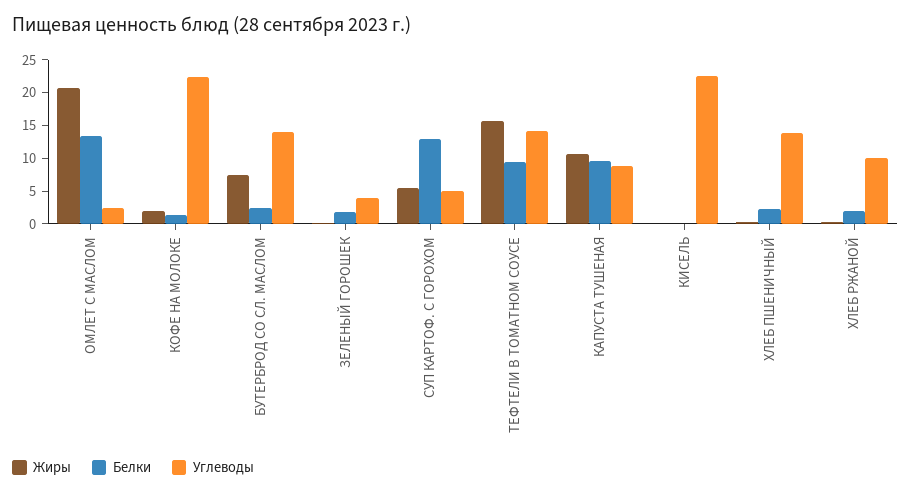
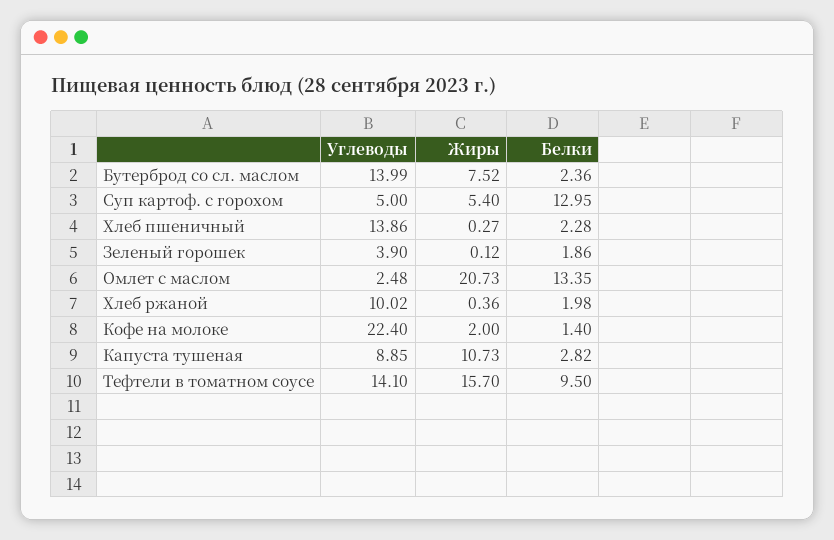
Белки, КАПУСТА ТУШЕНАЯ: 10 -> 2.82
Жиры, КИСЕЛЬ: 0 -> none
Белки, КИСЕЛЬ: 0 -> none
Углеводы, КИСЕЛЬ: 22.5 -> none

